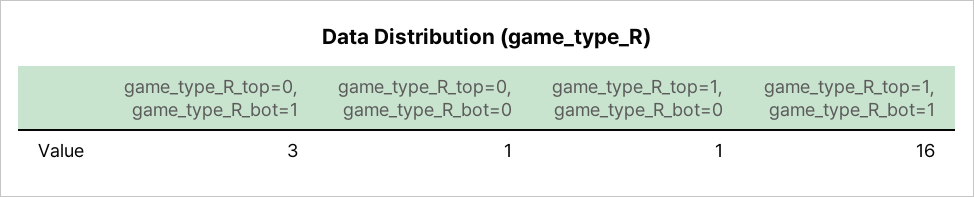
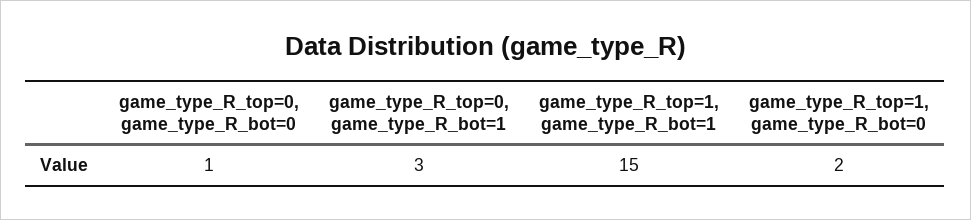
game_type_R_top=1, game_type_R_bot=0: 1 -> 2
game_type_R_top=1, game_type_R_bot=1: 16 -> 15

